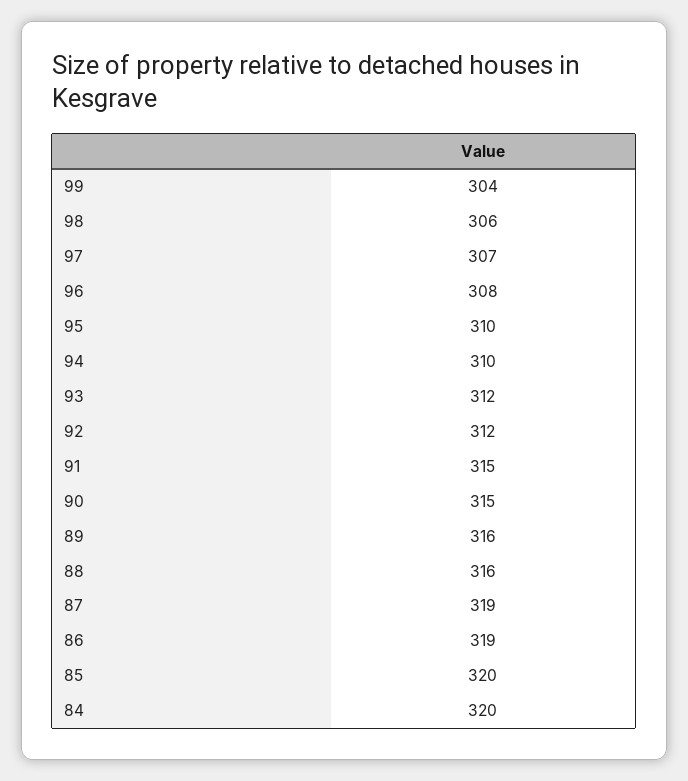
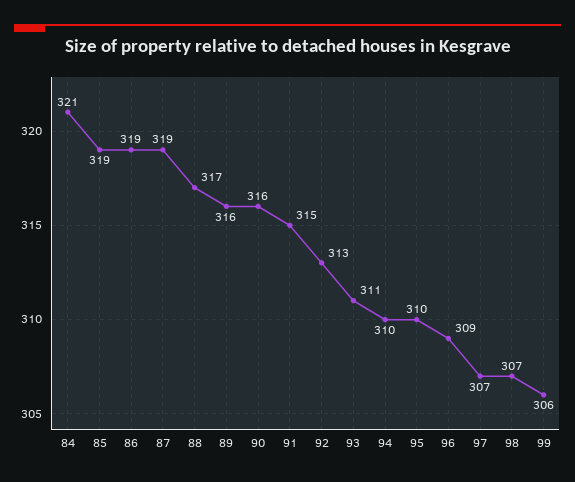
99: 304 -> 306
98: 306 -> 307
96: 308 -> 309
93: 312 -> 311
92: 312 -> 313
90: 315 -> 316
88: 316 -> 317
85: 320 -> 319
84: 320 -> 321

